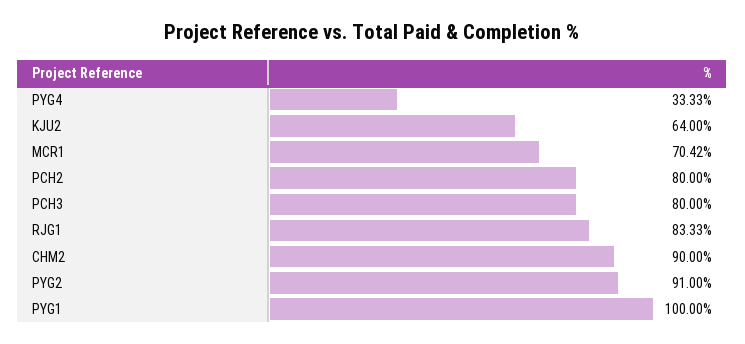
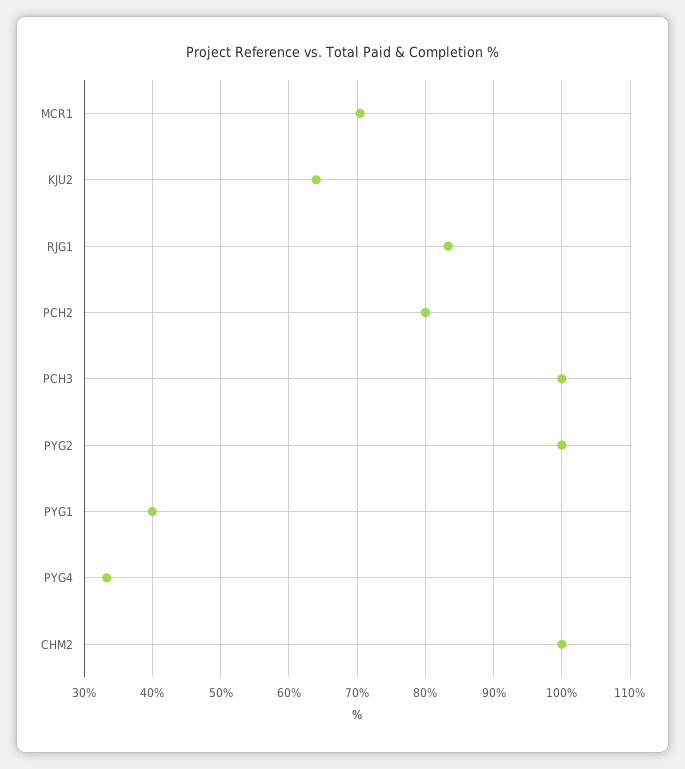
PCH3: 80 -> 100
CHM2: 90 -> 100
PYG2: 91 -> 100
PYG1: 100 -> 40

